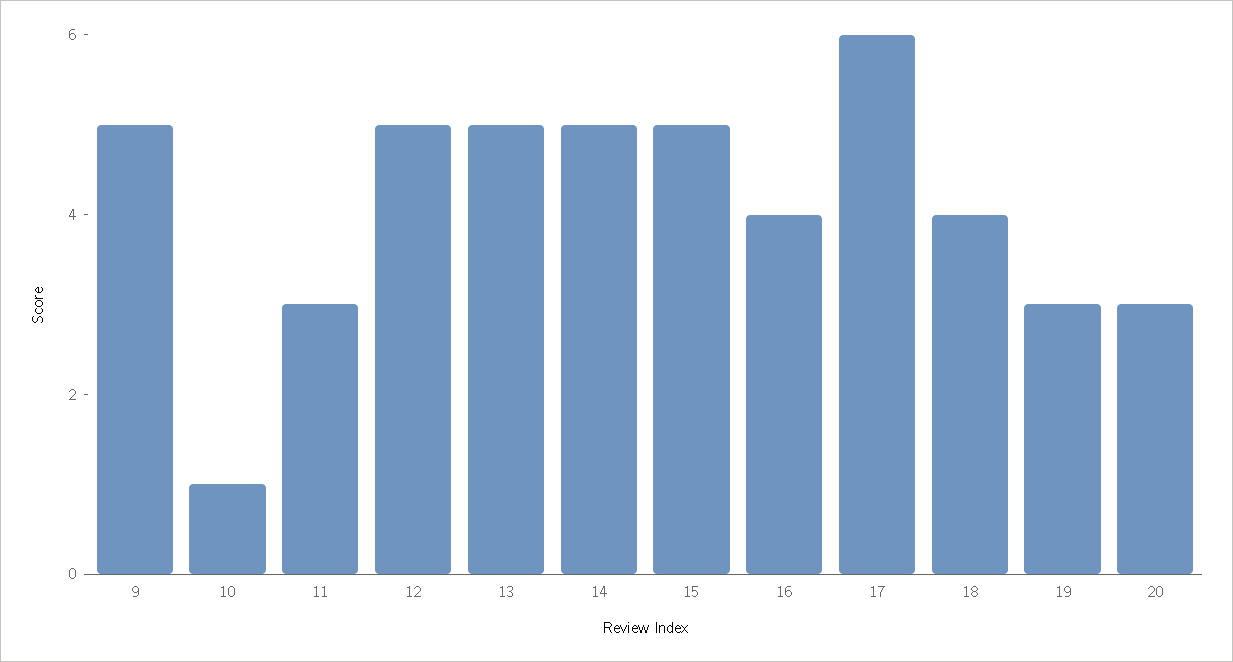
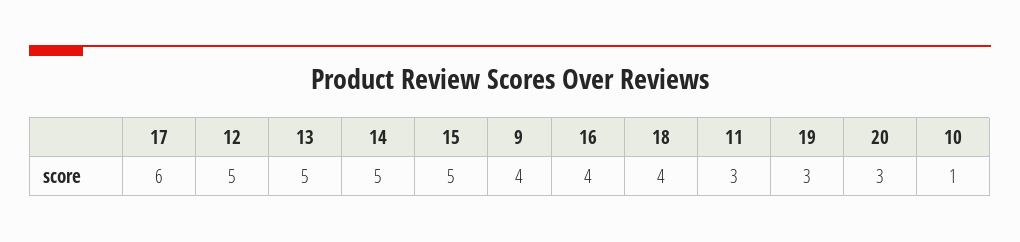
9: 5 -> 4

